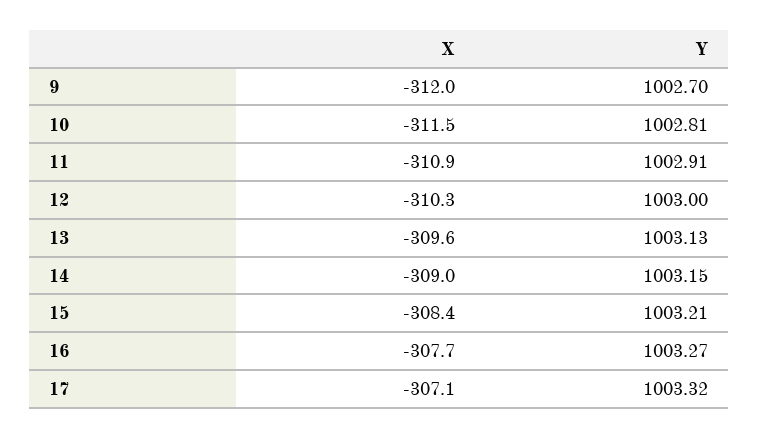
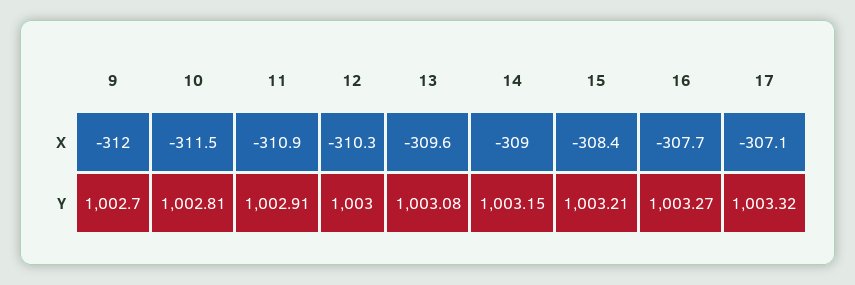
Y, 13: 1003.13 -> 1003.08

